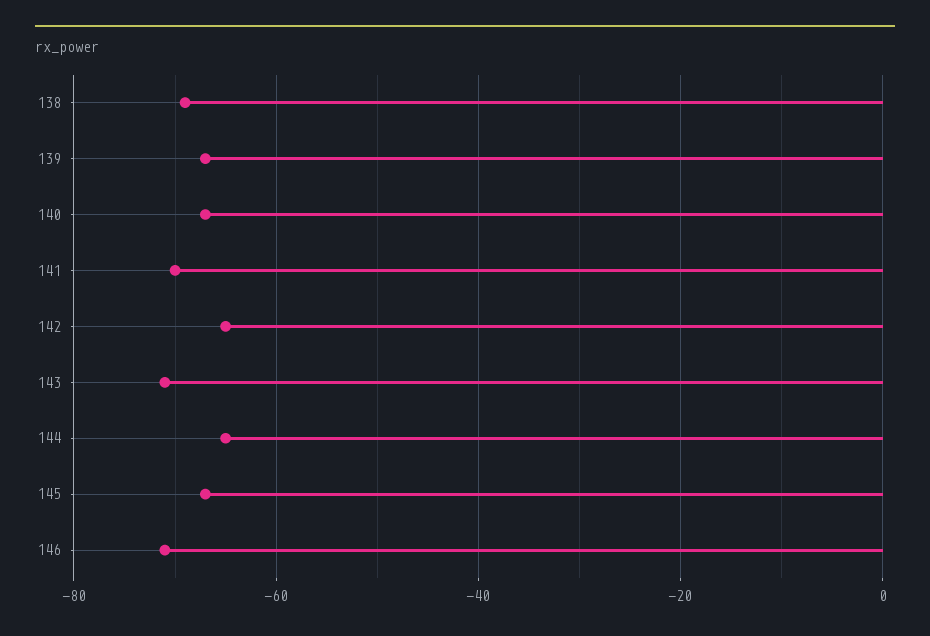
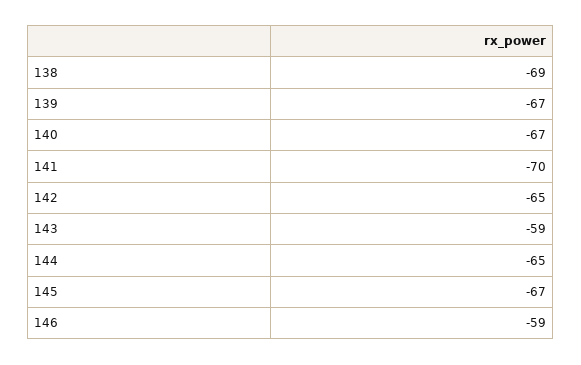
143: -70 -> -59
146: -70 -> -59

